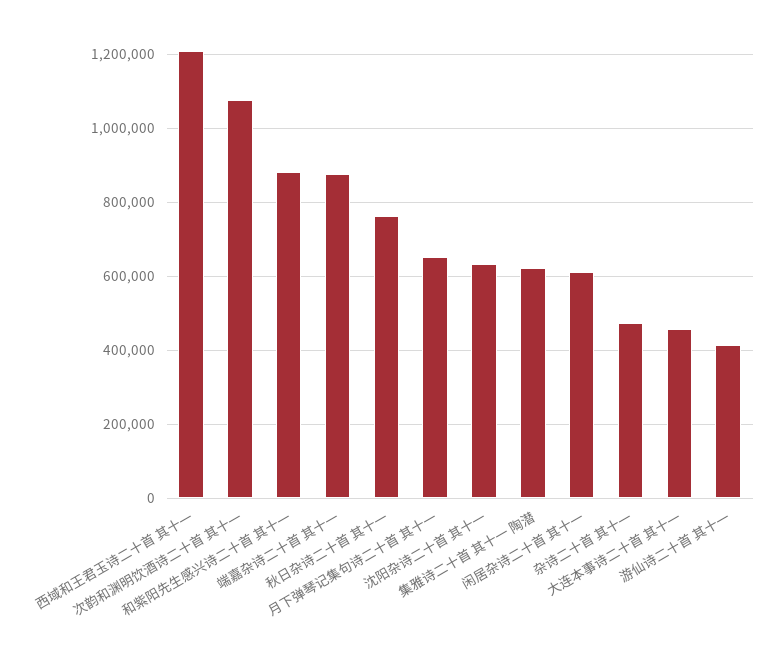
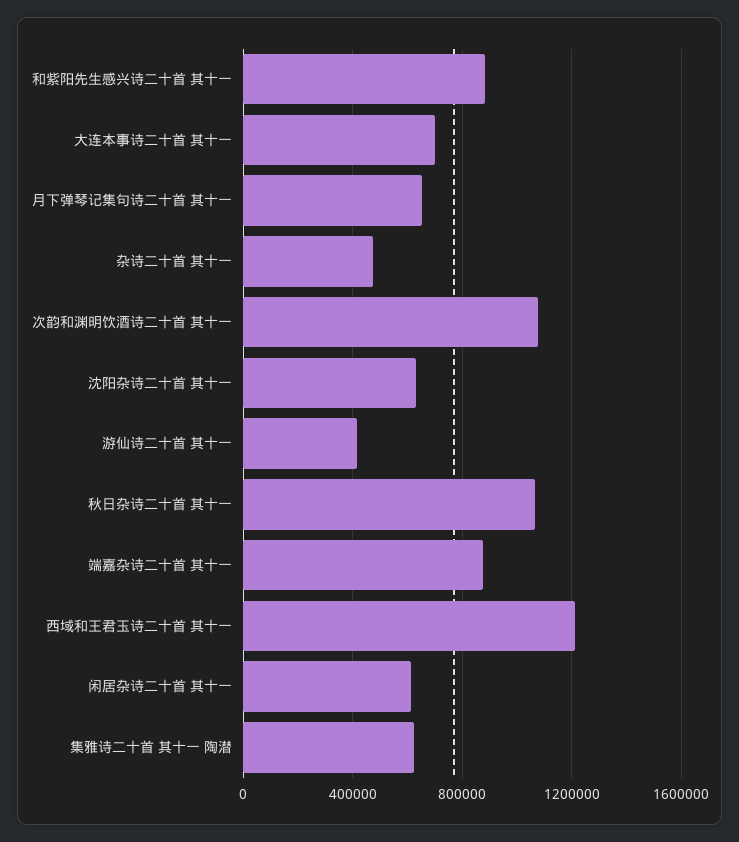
秋日杂诗二十首 其十一: 760000 -> 1050000
大连本事诗二十首 其十一: 460000 -> 700000

